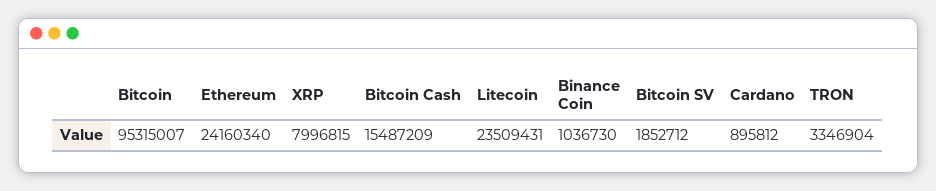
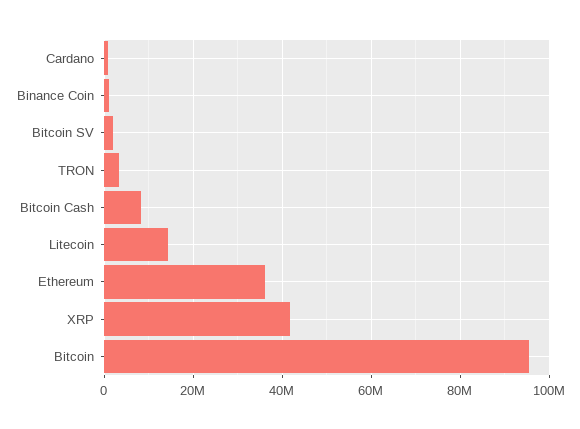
Ethereum: 24160340 -> 36000000
XRP: 7996815 -> 42000000
Bitcoin Cash: 15487209 -> 8000000
Litecoin: 23509431 -> 14000000

